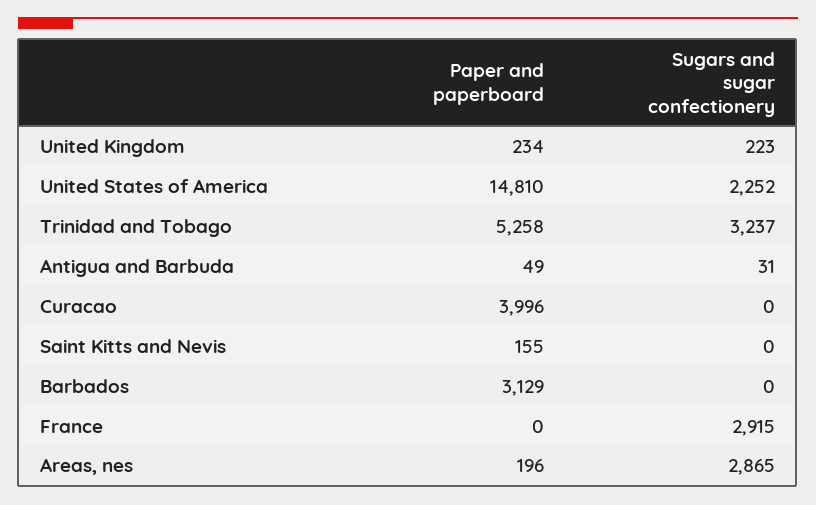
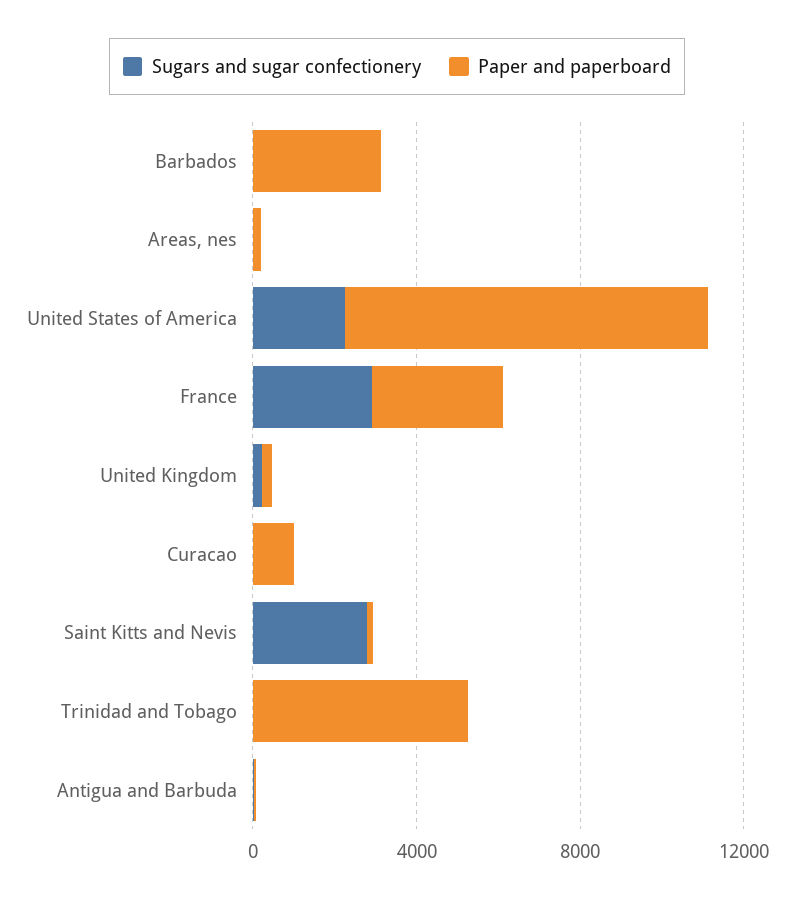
Paper and paperboard, United States of America: 14810 -> 9000
Sugars and sugar confectionery, Trinidad and Tobago: 3237 -> 0
Paper and paperboard, Curacao: 3996 -> 1000
Sugars and sugar confectionery, Saint Kitts and Nevis: 0 -> 3000
Paper and paperboard, France: 0 -> 3000
Sugars and sugar confectionery, Areas, nes: 2865 -> 0

